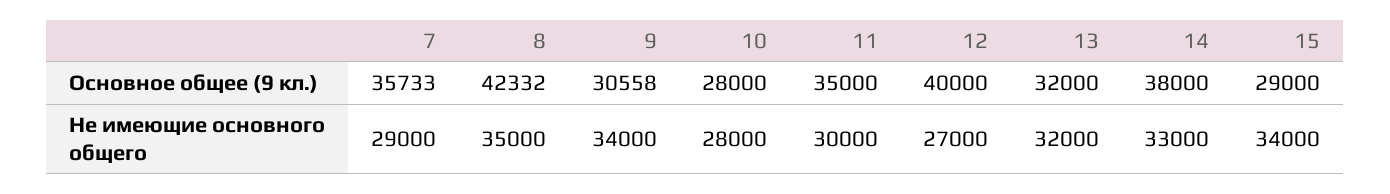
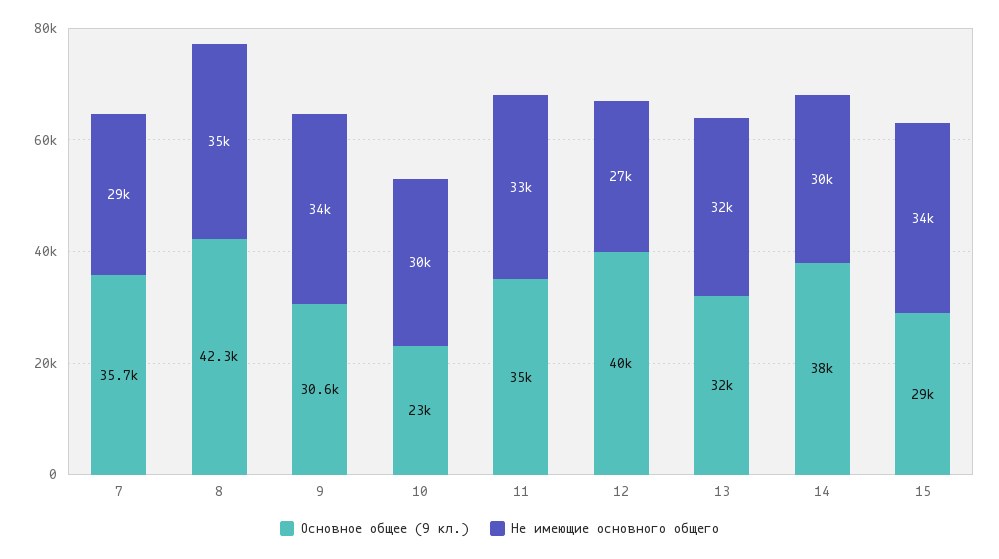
Основное общее (9 кл.), 10: 28000 -> 23000
Не имеющие основного общего, 10: 28000 -> 30000
Не имеющие основного общего, 11: 30000 -> 33000
Не имеющие основного общего, 14: 33000 -> 30000

